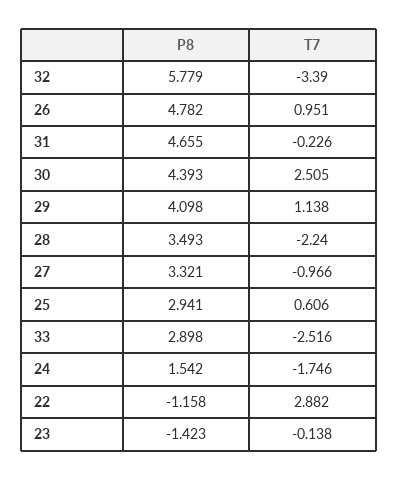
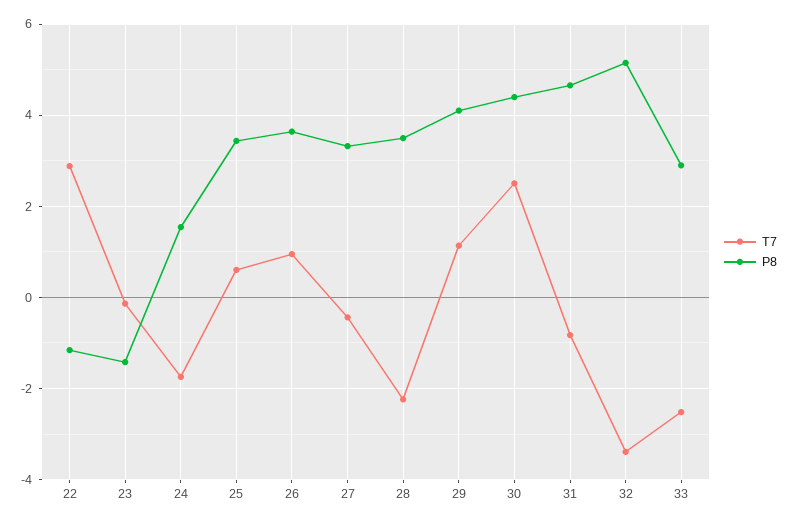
P8, 32: 5.779 -> 5.2
P8, 26: 4.782 -> 3.6
T7, 31: -0.226 -> -0.8
T7, 27: -0.966 -> -0.4
P8, 25: 2.941 -> 3.4

